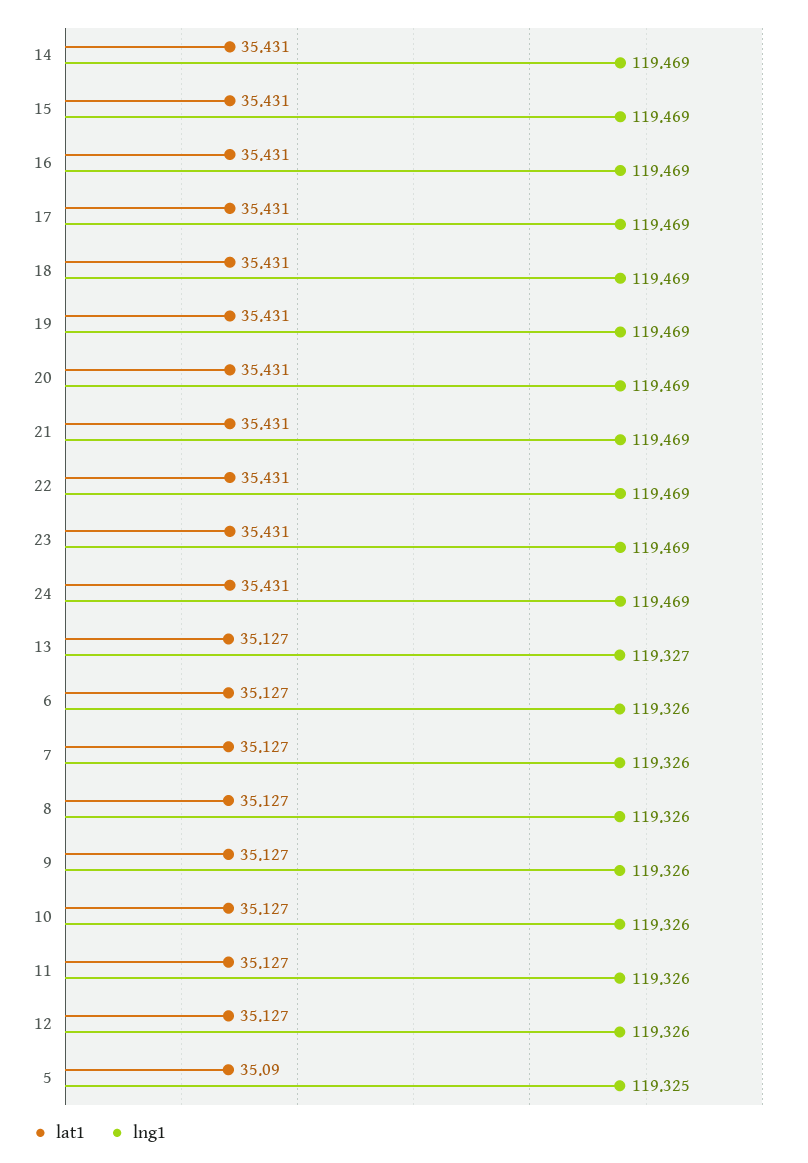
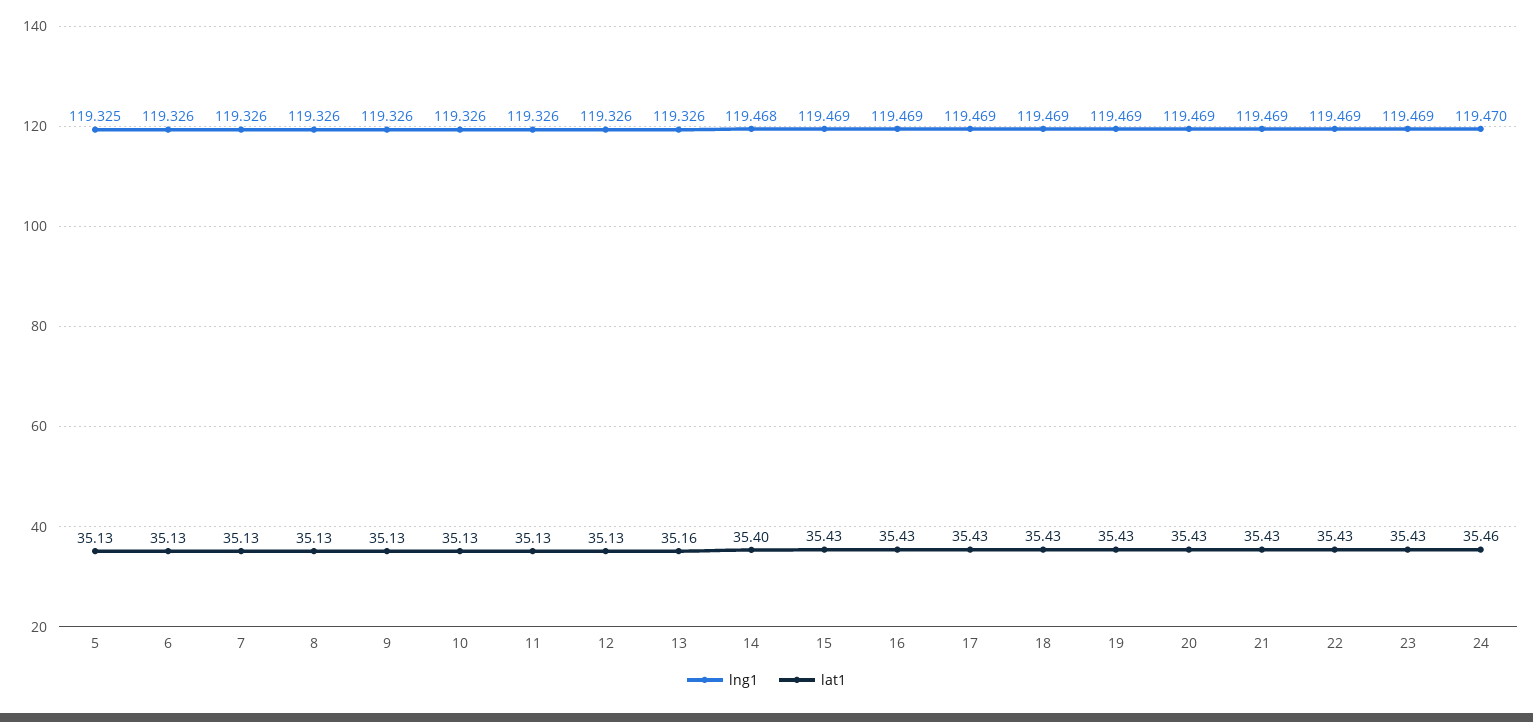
lat1, 14: 35.431 -> 35.4
lng1, 14: 119.469 -> 119.468
lat1, 24: 35.431 -> 35.46
lng1, 24: 119.469 -> 119.47
lat1, 13: 35.127 -> 35.16
lng1, 13: 119.327 -> 119.326
lat1, 5: 35.09 -> 35.13

